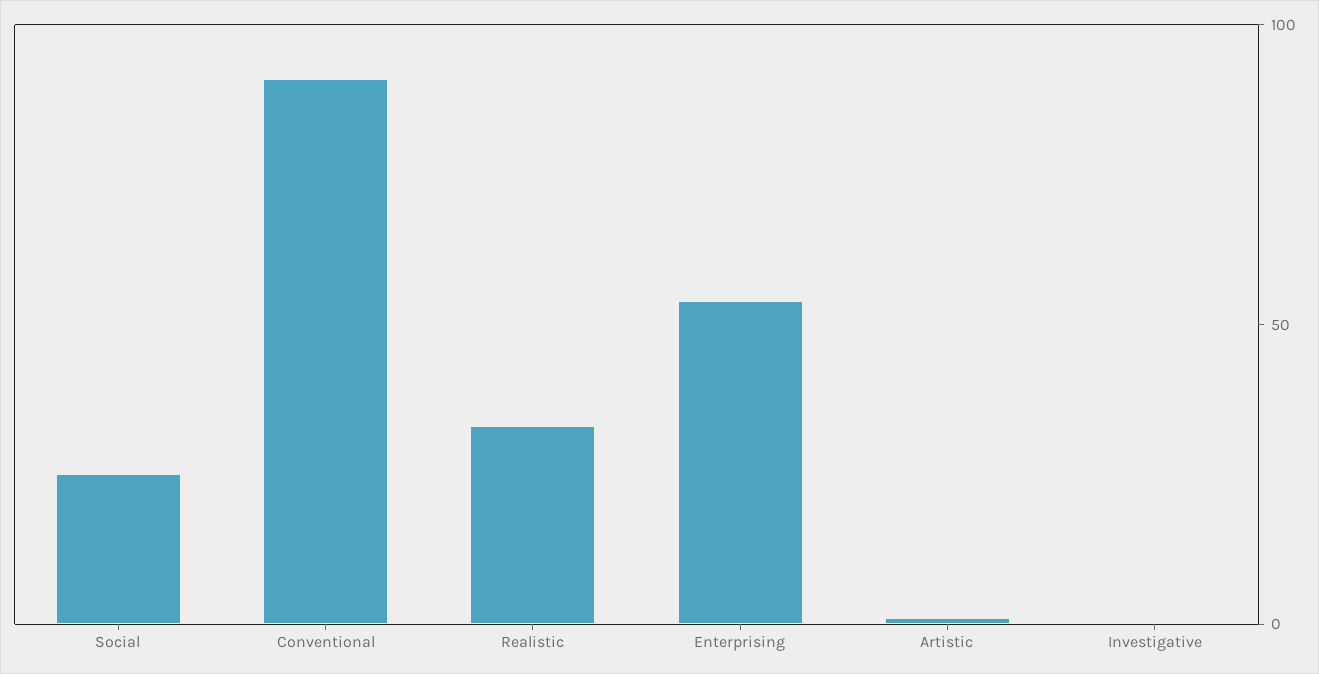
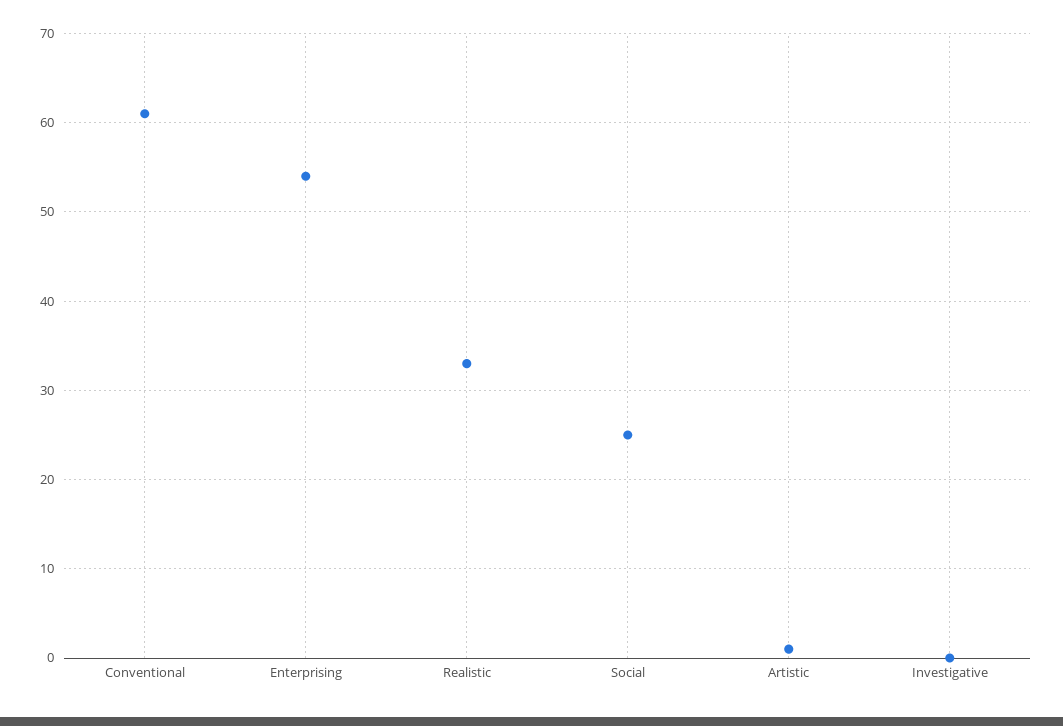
Conventional: 90 -> 61

